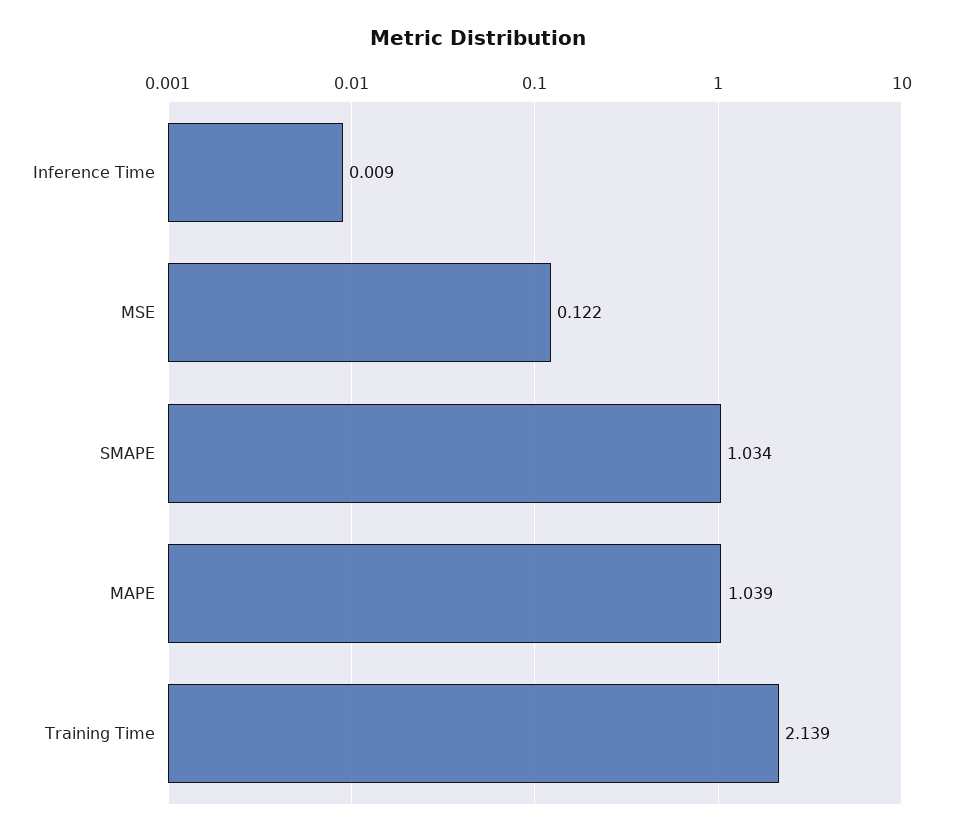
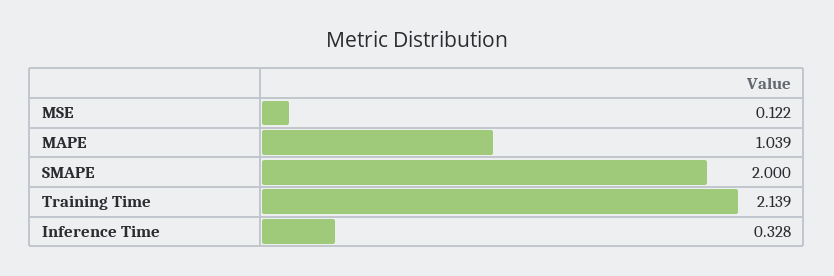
Inference Time: 0.009 -> 0.328
SMAPE: 1.034 -> 2

